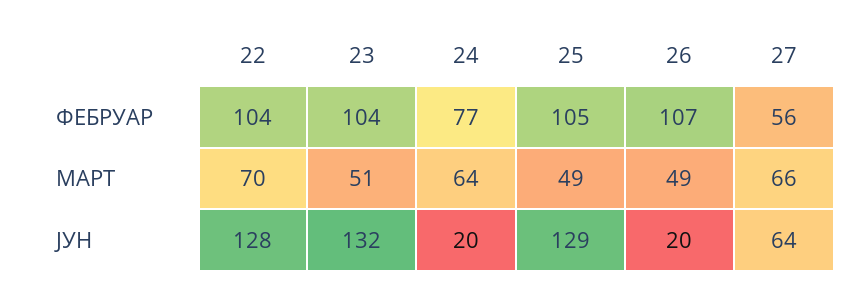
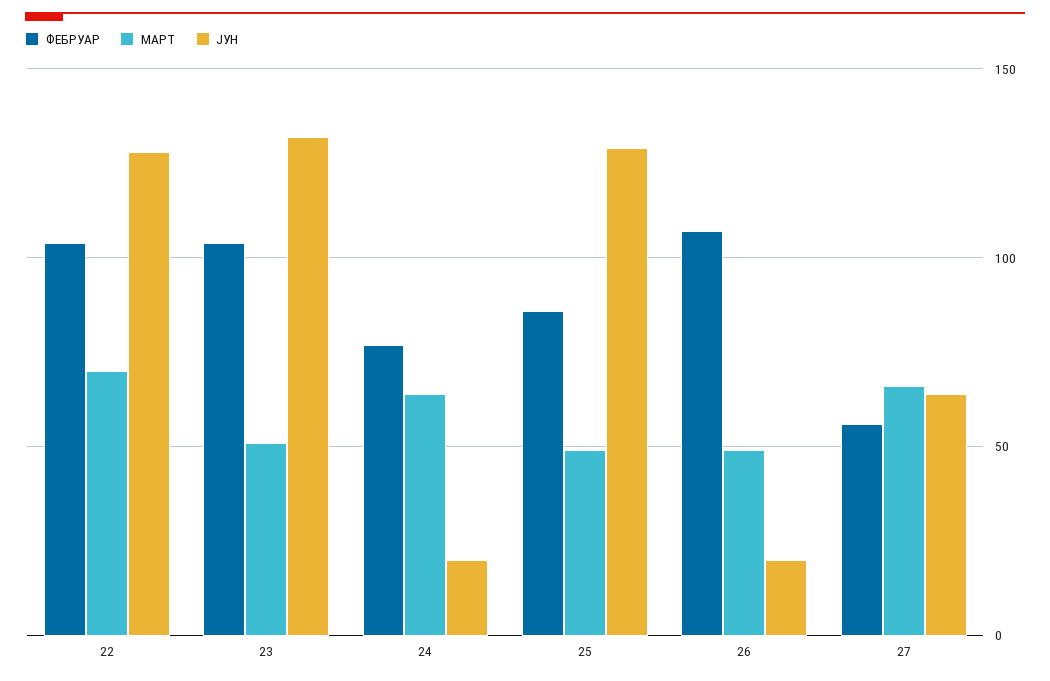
ФЕБРУАР, 25: 105 -> 85

